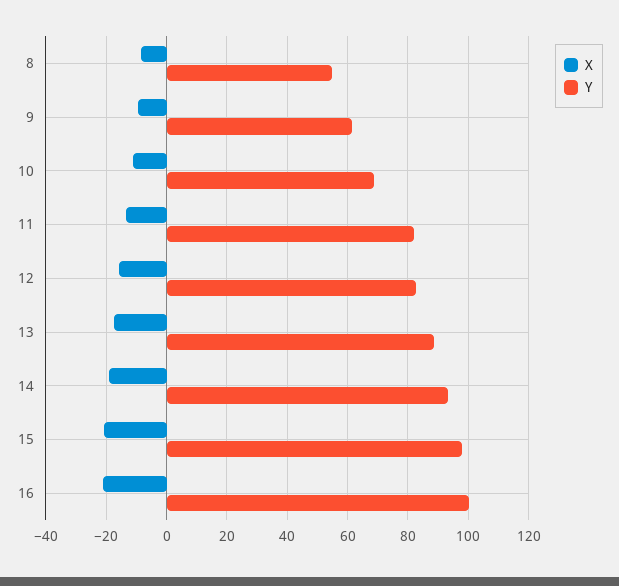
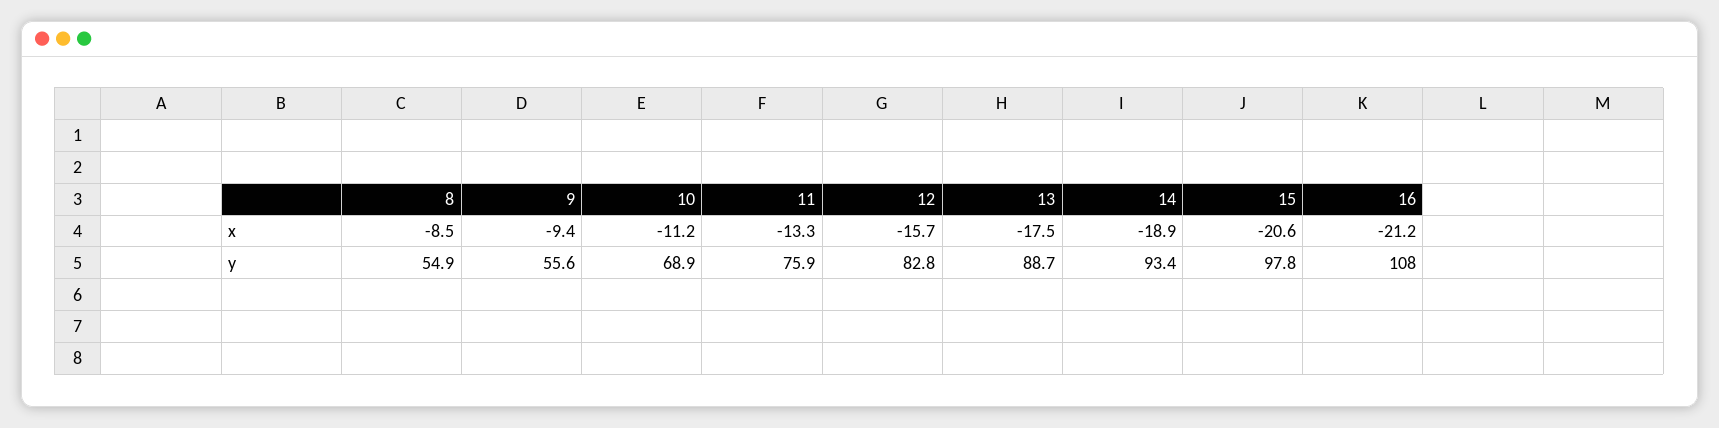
Y, 9: 62 -> 55.6
Y, 11: 82 -> 75.9
Y, 16: 100 -> 108

